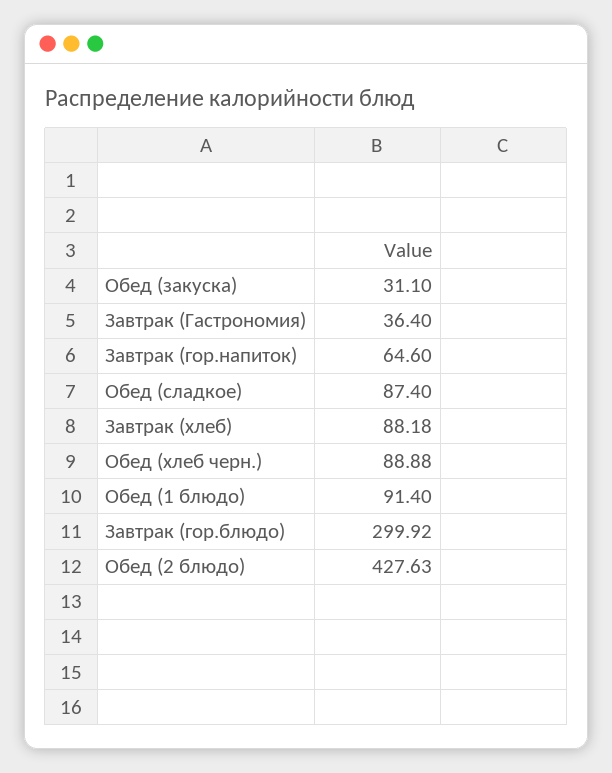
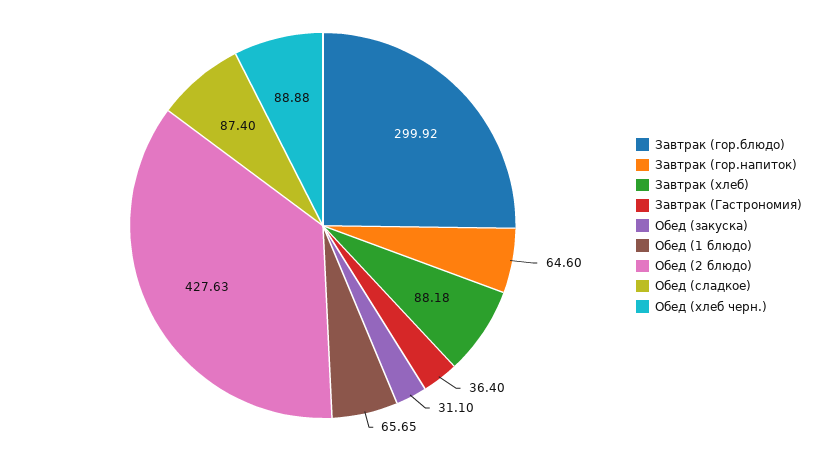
Обед (1 блюдо): 91.4 -> 65.65

